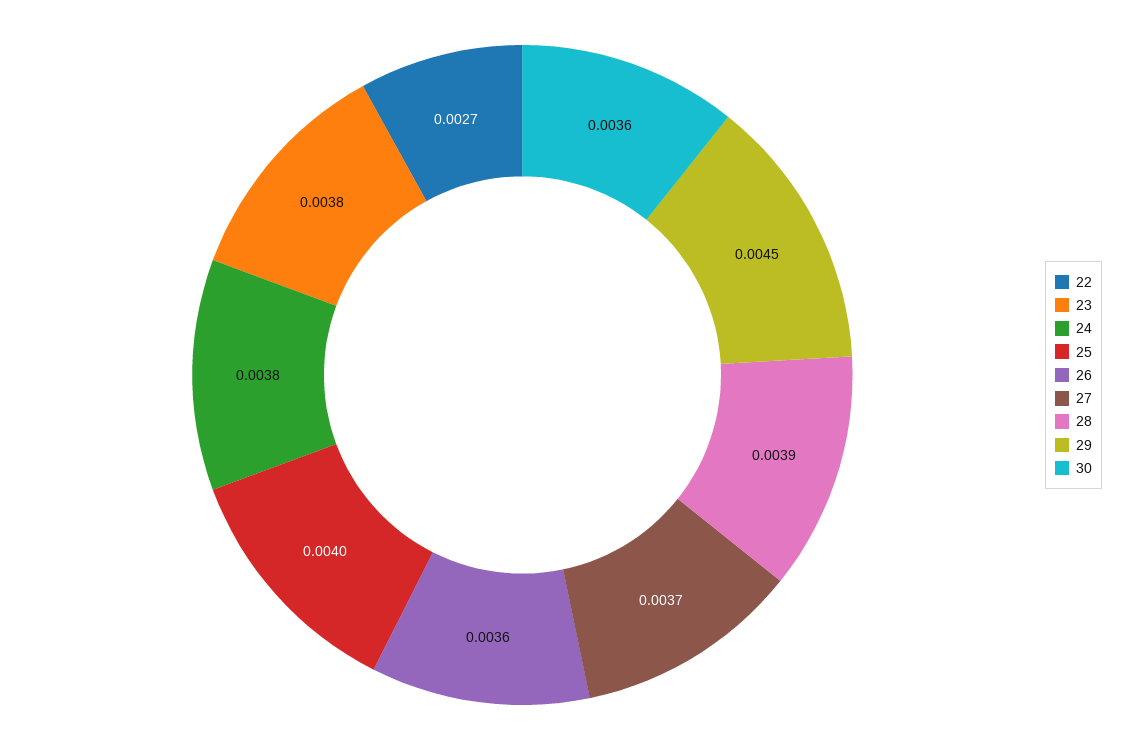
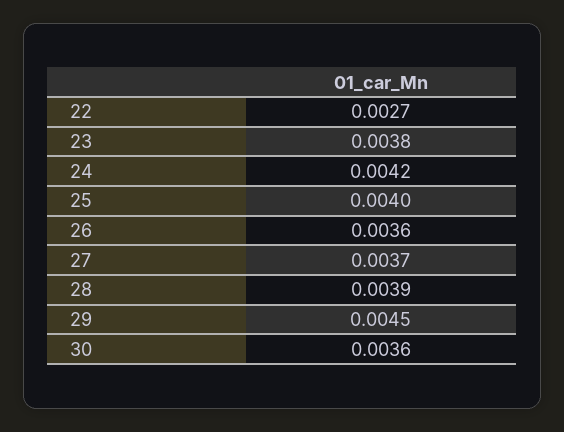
24: 0.0038 -> 0.0042

